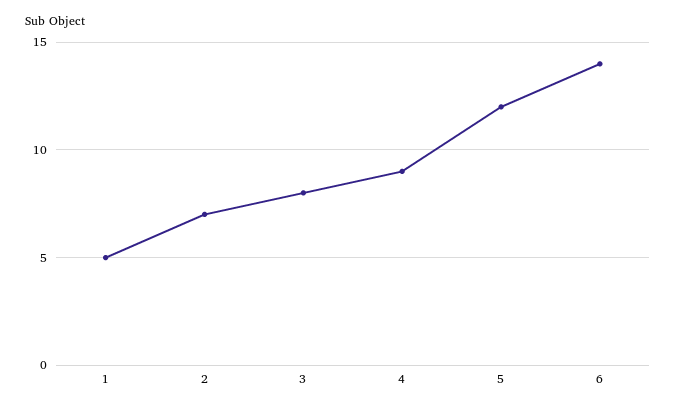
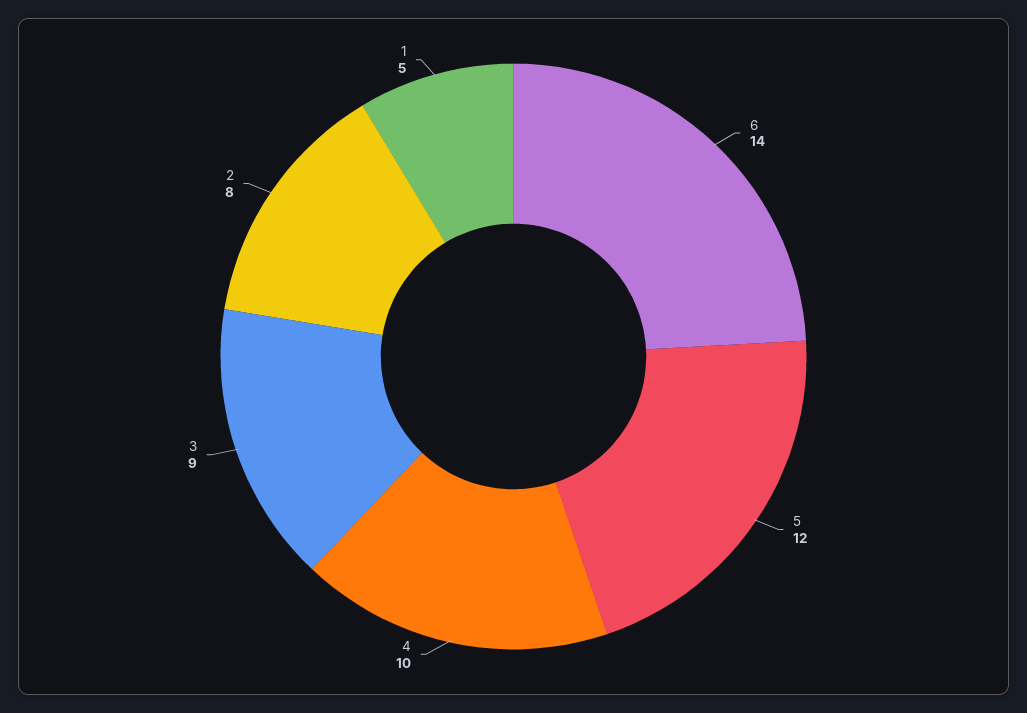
2: 7 -> 8
3: 8 -> 9
4: 9 -> 10

